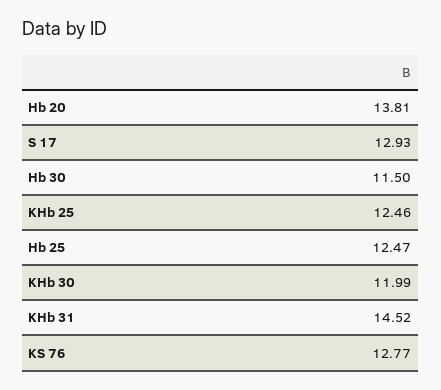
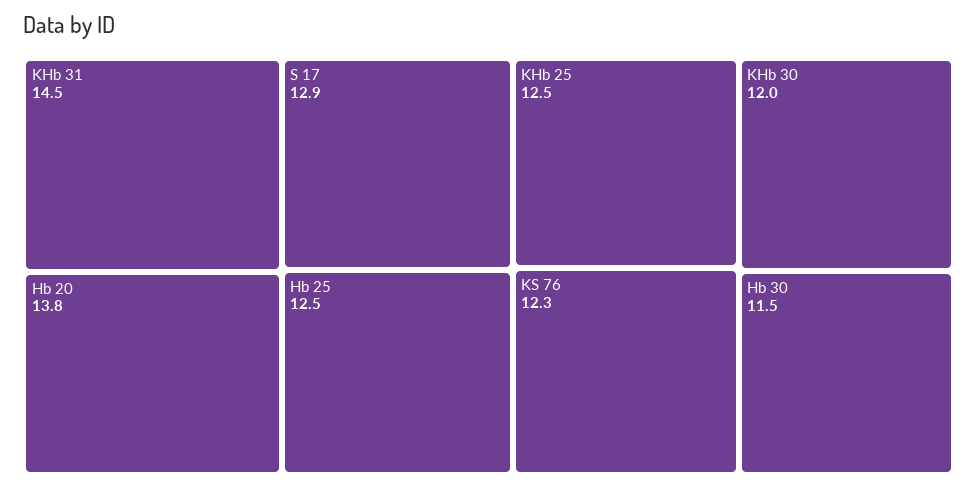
KS 76: 12.77 -> 12.3

